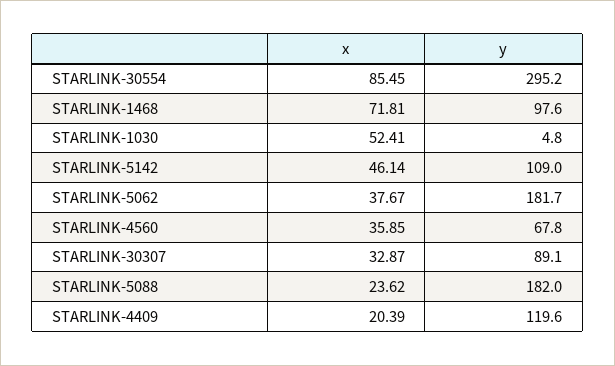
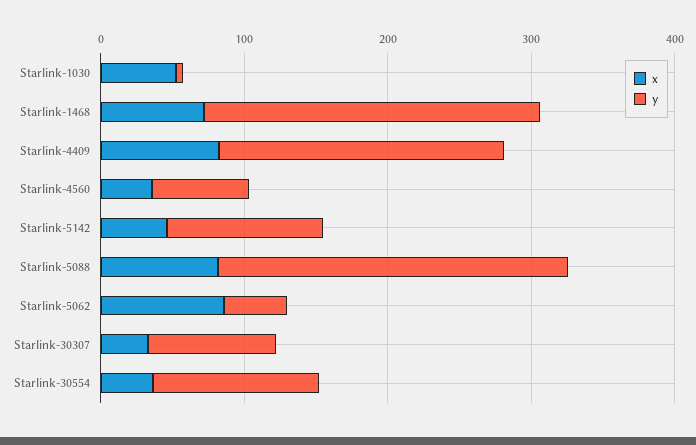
x, STARLINK-30554: 85.45 -> 40
y, STARLINK-30554: 295.2 -> 120
y, STARLINK-1468: 97.6 -> 240
x, STARLINK-5062: 37.67 -> 80
y, STARLINK-5062: 181.7 -> 40
x, STARLINK-5088: 23.62 -> 80
y, STARLINK-5088: 182 -> 240
x, STARLINK-4409: 20.39 -> 80
y, STARLINK-4409: 119.6 -> 200

